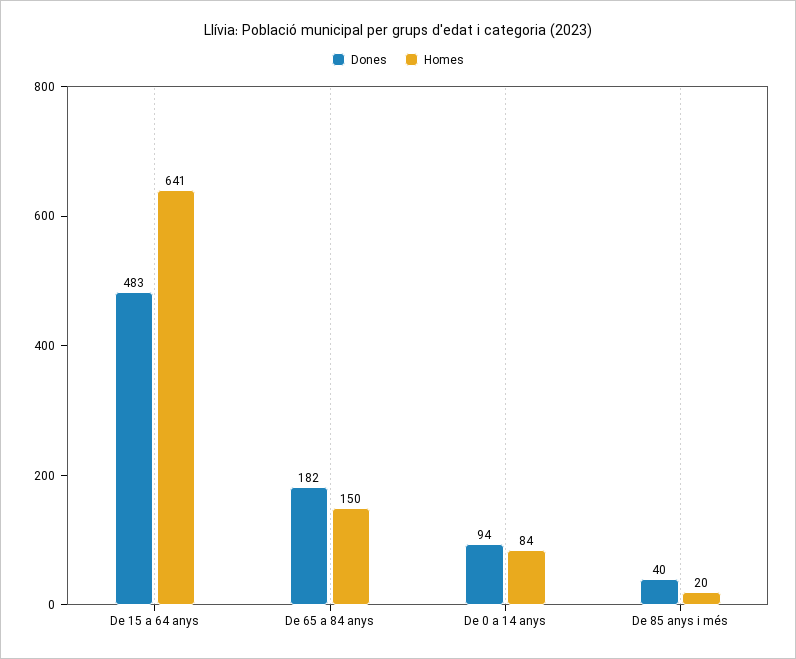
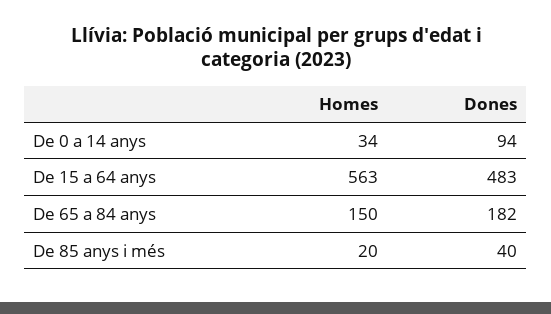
Homes, De 15 a 64 anys: 641 -> 563
Homes, De 0 a 14 anys: 84 -> 34

